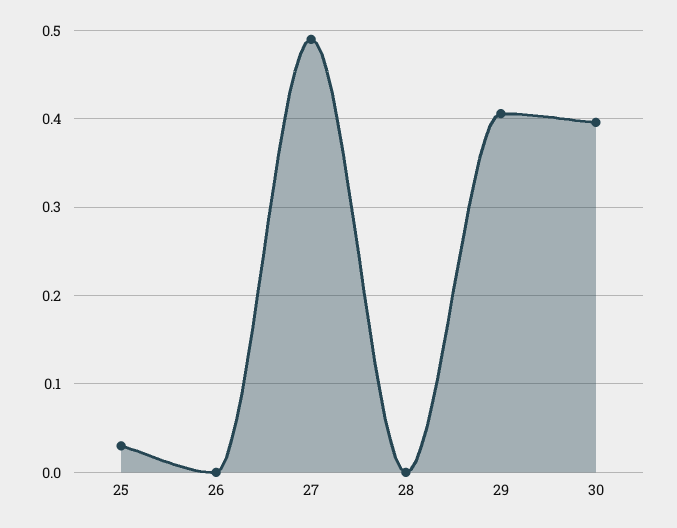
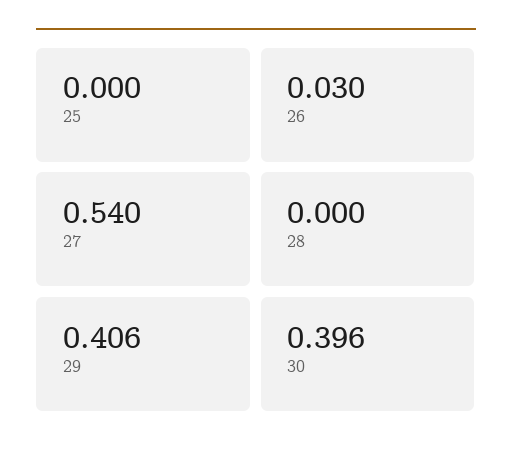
25: 0.03 -> 0
26: 0 -> 0.03
27: 0.49 -> 0.54

